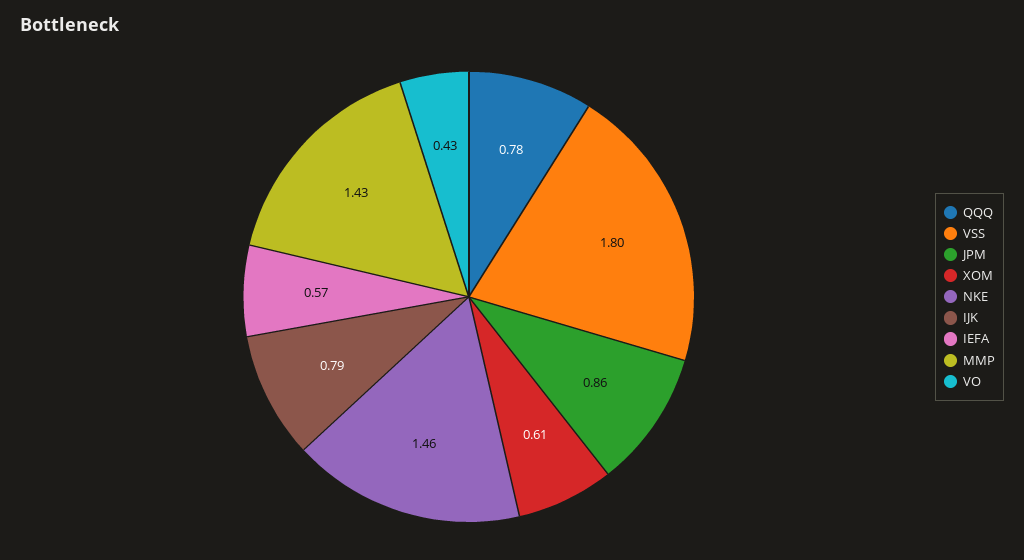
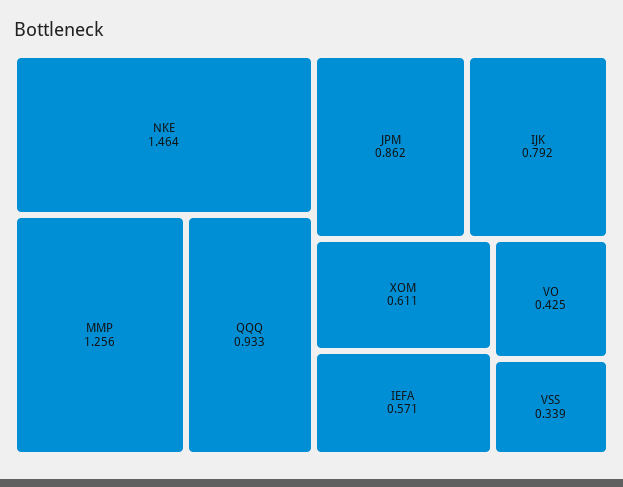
QQQ: 0.78 -> 0.933
VSS: 1.8 -> 0.339
MMP: 1.43 -> 1.256

